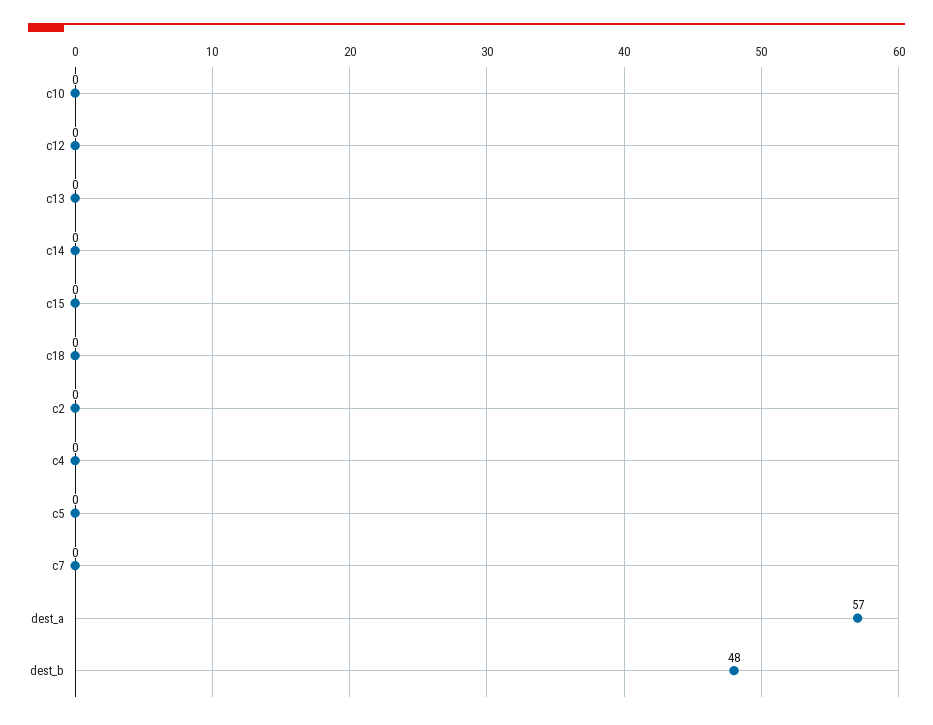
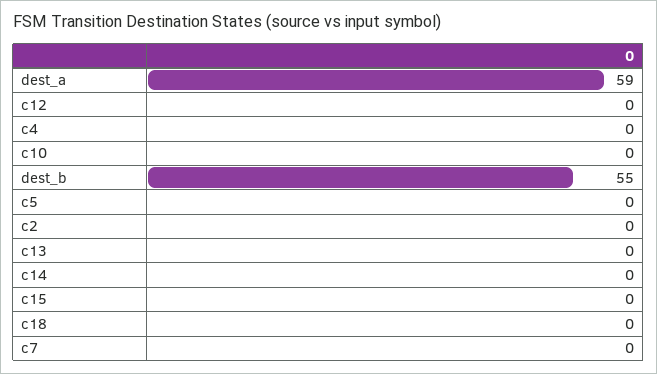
dest_a: 57 -> 59
dest_b: 48 -> 55

